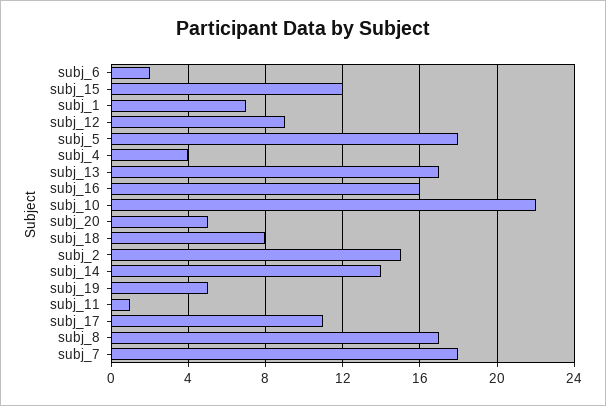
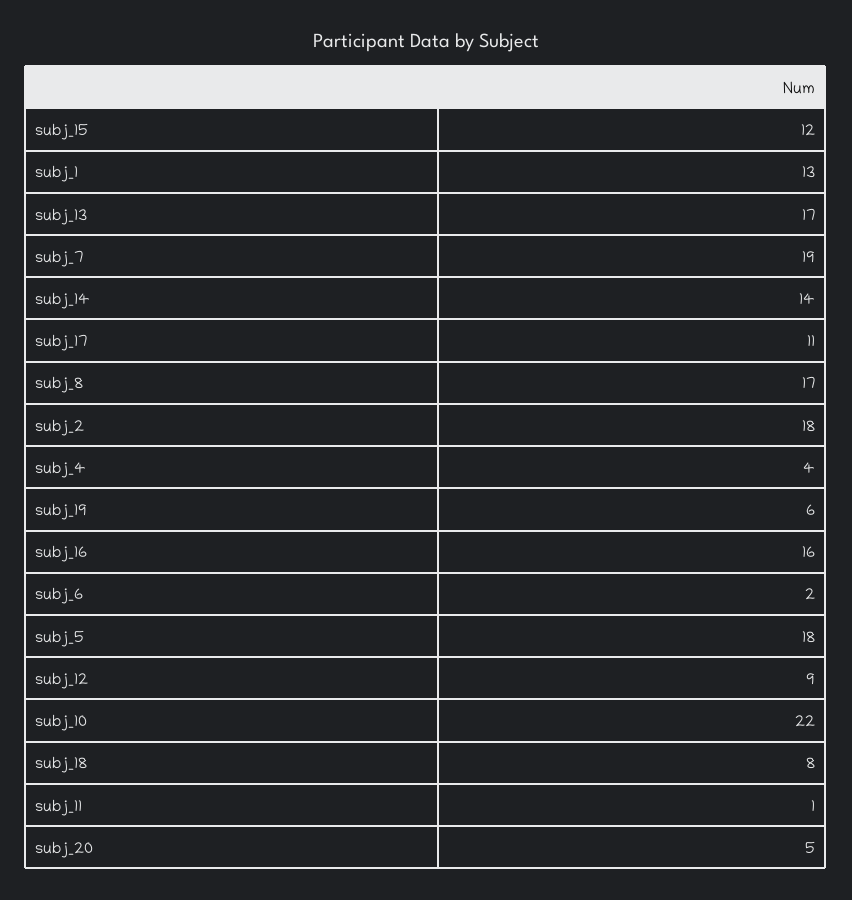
subj_1: 7 -> 13
subj_2: 15 -> 18
subj_19: 5 -> 6
subj_7: 18 -> 19

